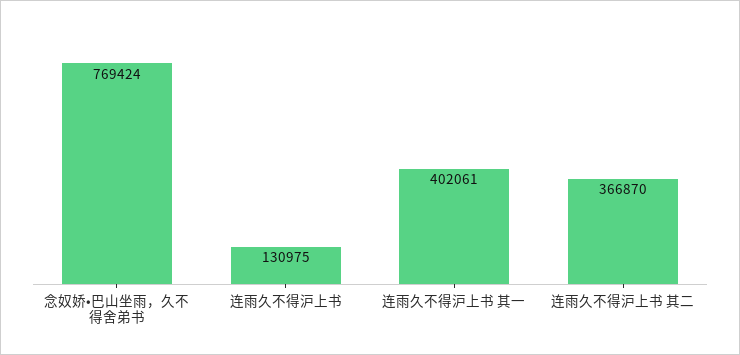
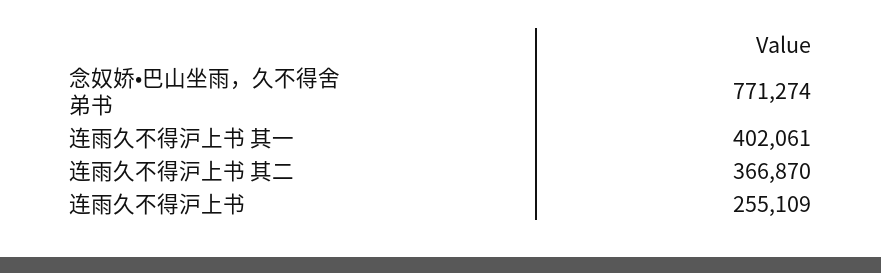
念奴娇•巴山坐雨，久不得舍弟书: 769424 -> 771274
连雨久不得沪上书: 130975 -> 255109

